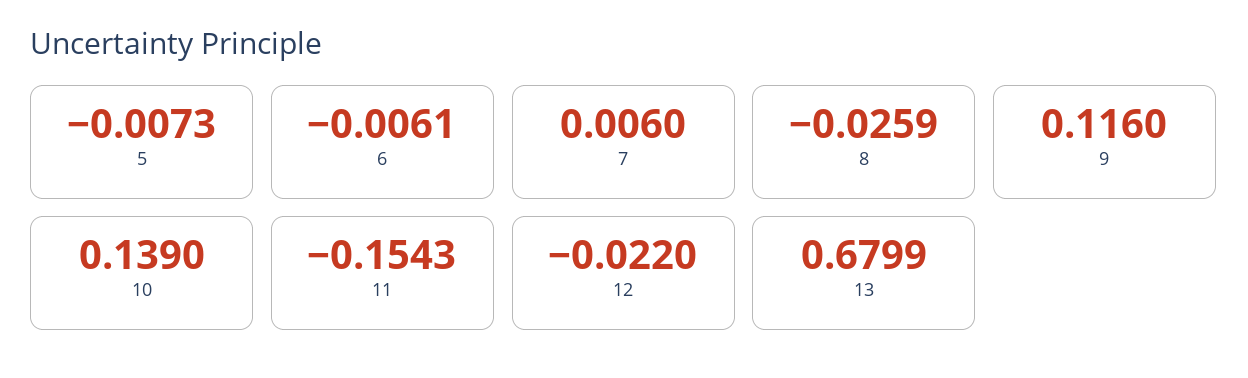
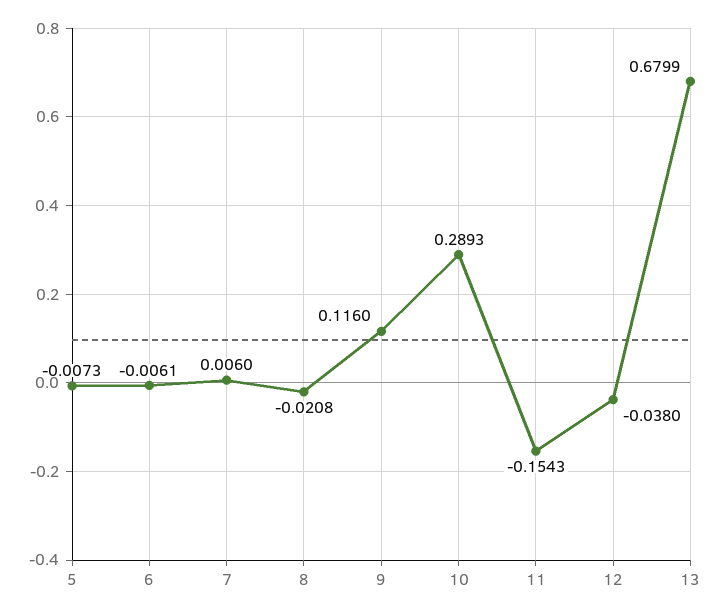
8: -0.0259 -> -0.0208
10: 0.139 -> 0.2893
12: -0.022 -> -0.038

